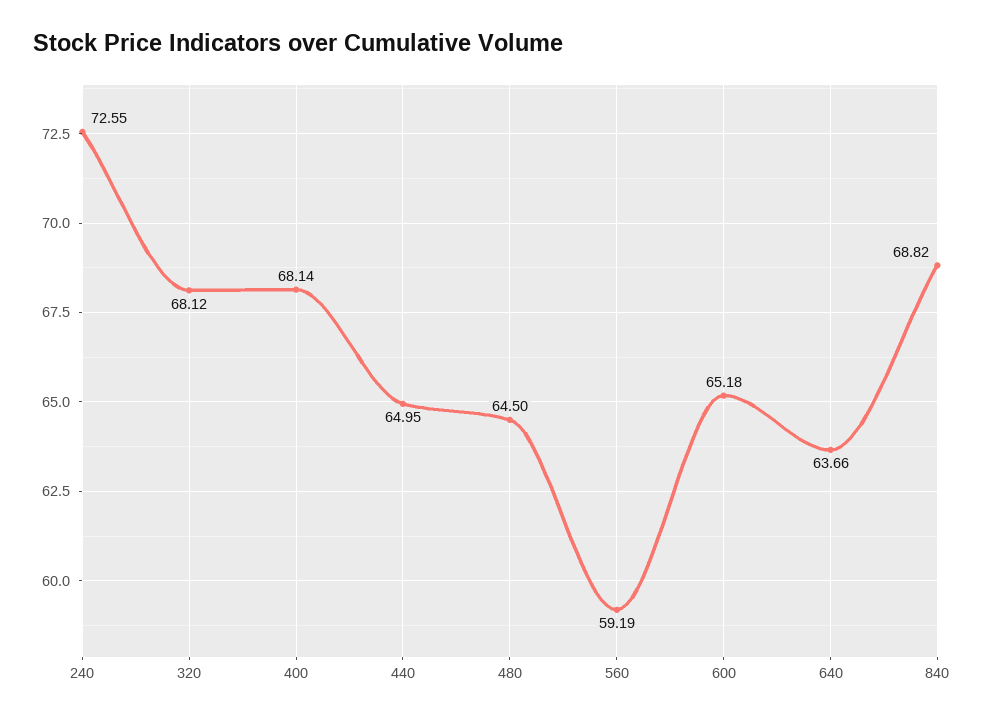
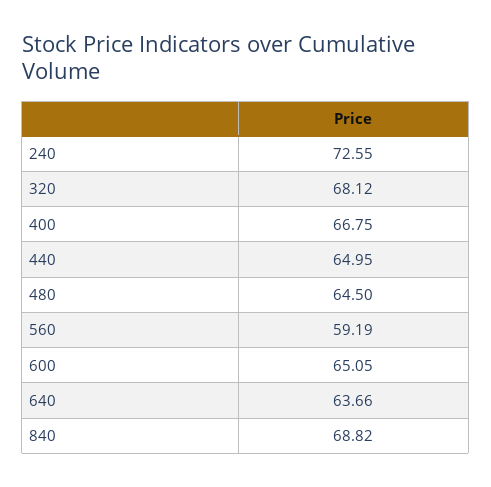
400: 68.14 -> 66.75
600: 65.18 -> 65.05

